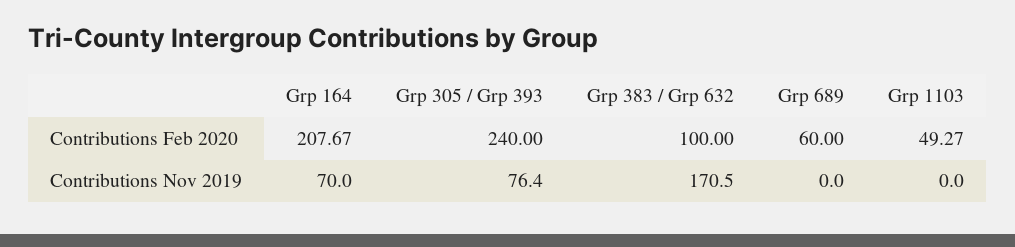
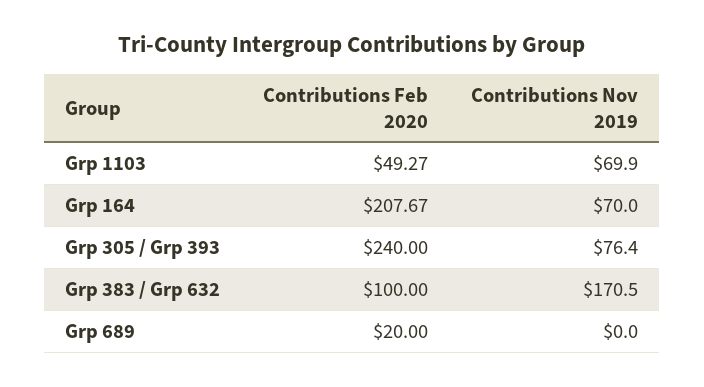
Grp 689, Contributions Feb 2020: 60 -> 20
Grp 1103, Contributions Nov 2019: 0 -> 69.9

